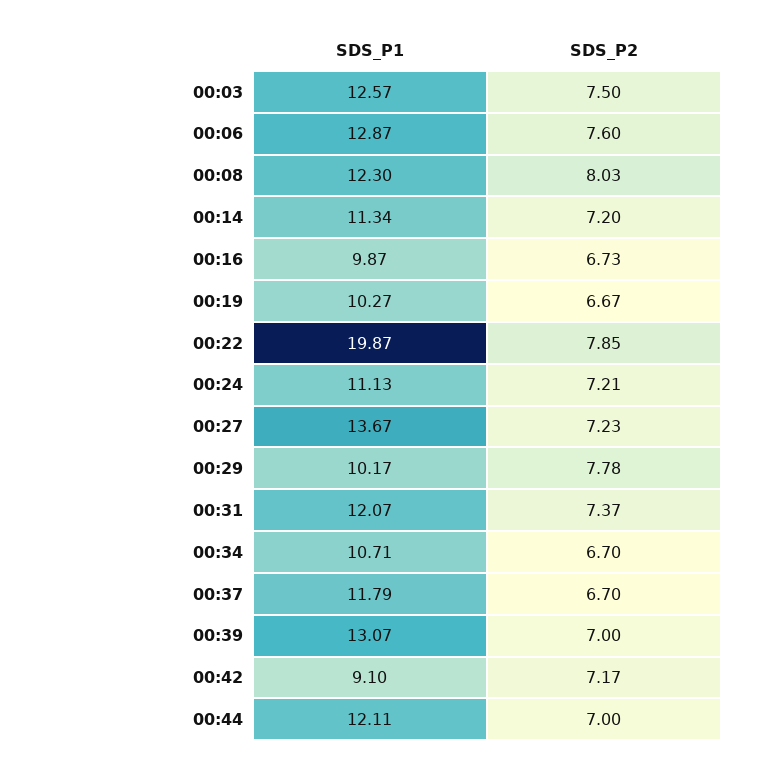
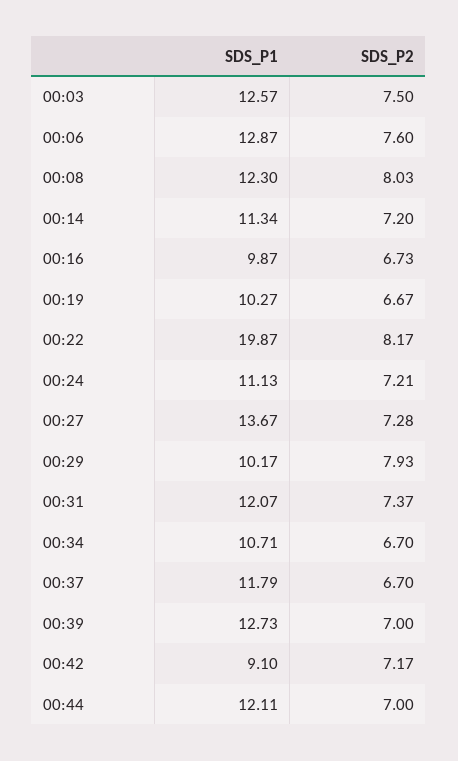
SDS_P2, 00:22: 7.85 -> 8.17
SDS_P2, 00:27: 7.23 -> 7.28
SDS_P2, 00:29: 7.78 -> 7.93
SDS_P1, 00:39: 13.07 -> 12.73

